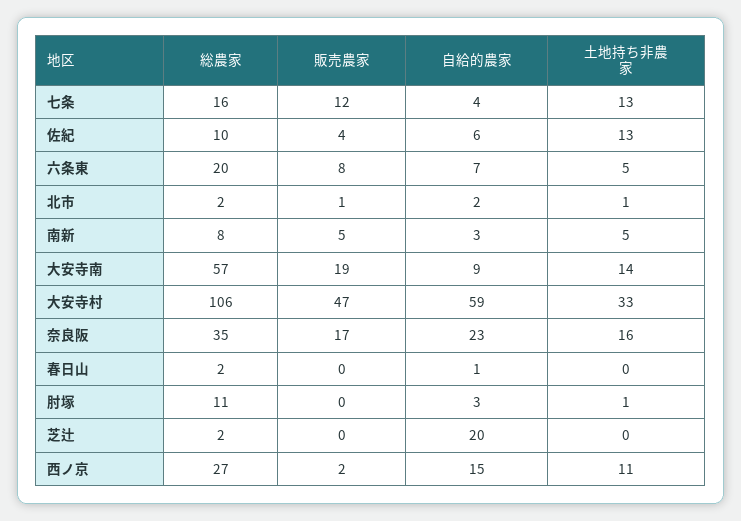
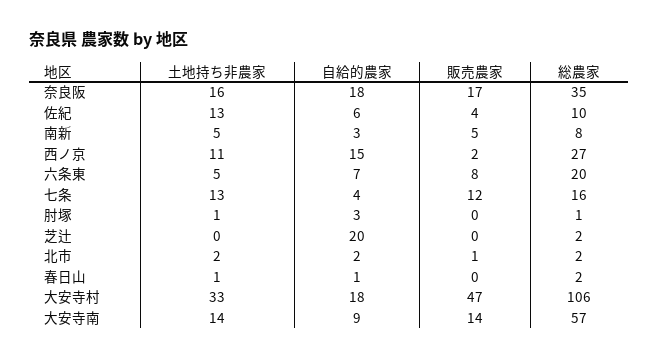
土地持ち非農家, 北市: 1 -> 2
販売農家, 大安寺南: 19 -> 14
自給的農家, 大安寺村: 59 -> 18
自給的農家, 奈良阪: 23 -> 18
土地持ち非農家, 春日山: 0 -> 1
総農家, 肘塚: 11 -> 1

